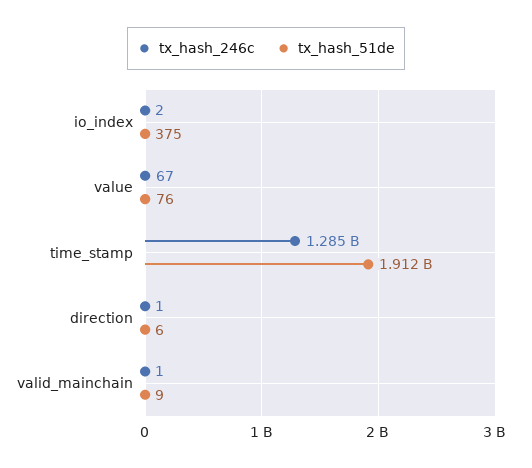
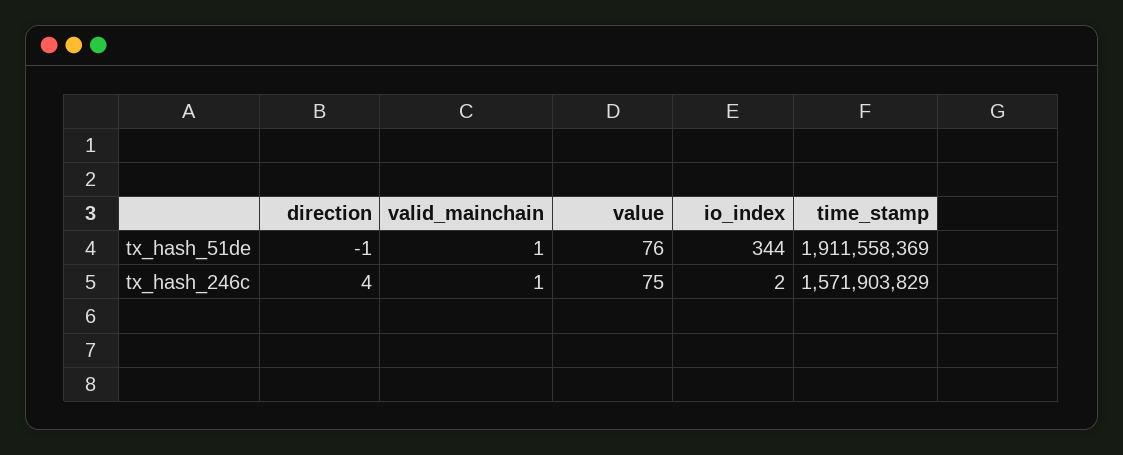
tx_hash_51de, io_index: 375 -> 344
tx_hash_246c, value: 67 -> 75
tx_hash_246c, time_stamp: 1285000000 -> 1571903829
tx_hash_246c, direction: 1 -> 4
tx_hash_51de, direction: 6 -> -1
tx_hash_51de, valid_mainchain: 9 -> 1

